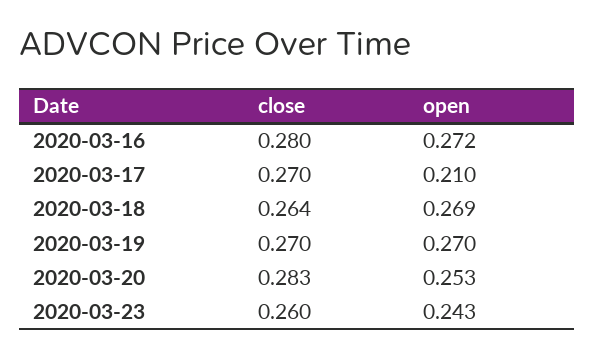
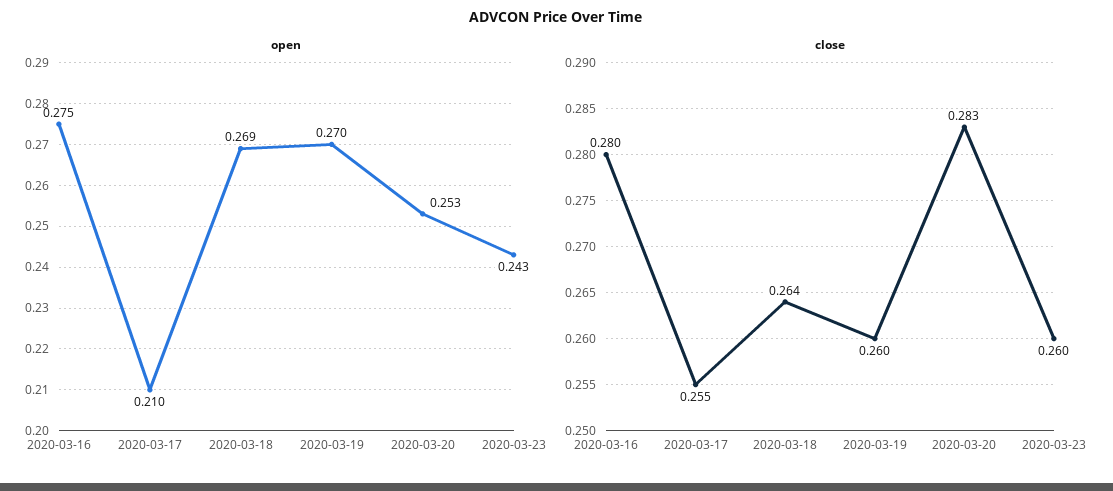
open, 2020-03-16: 0.272 -> 0.275
close, 2020-03-17: 0.27 -> 0.255
close, 2020-03-19: 0.27 -> 0.26

